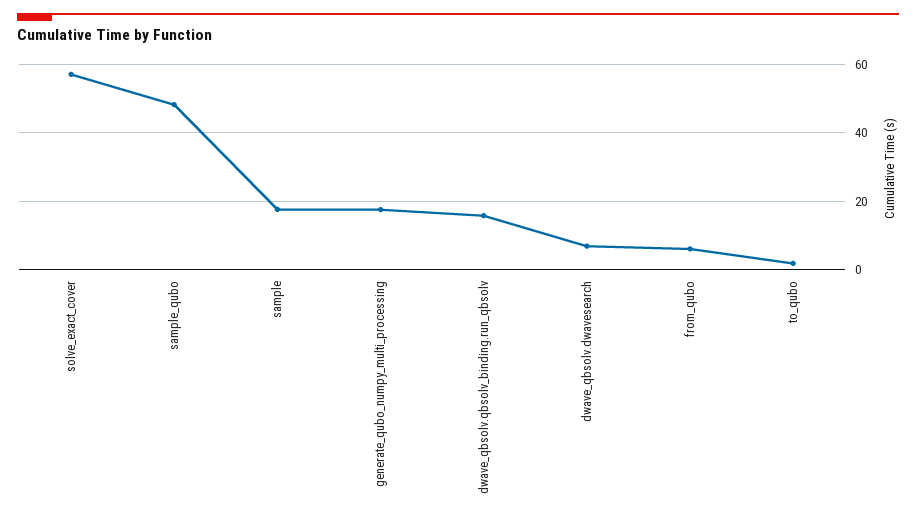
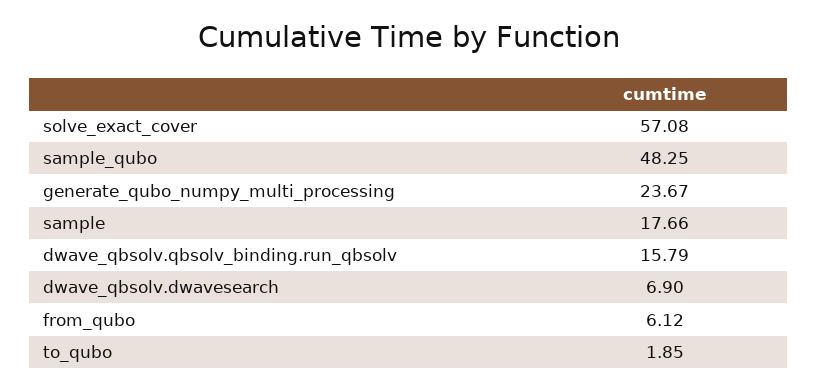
generate_qubo_numpy_multi_processing: 18 -> 23.67

